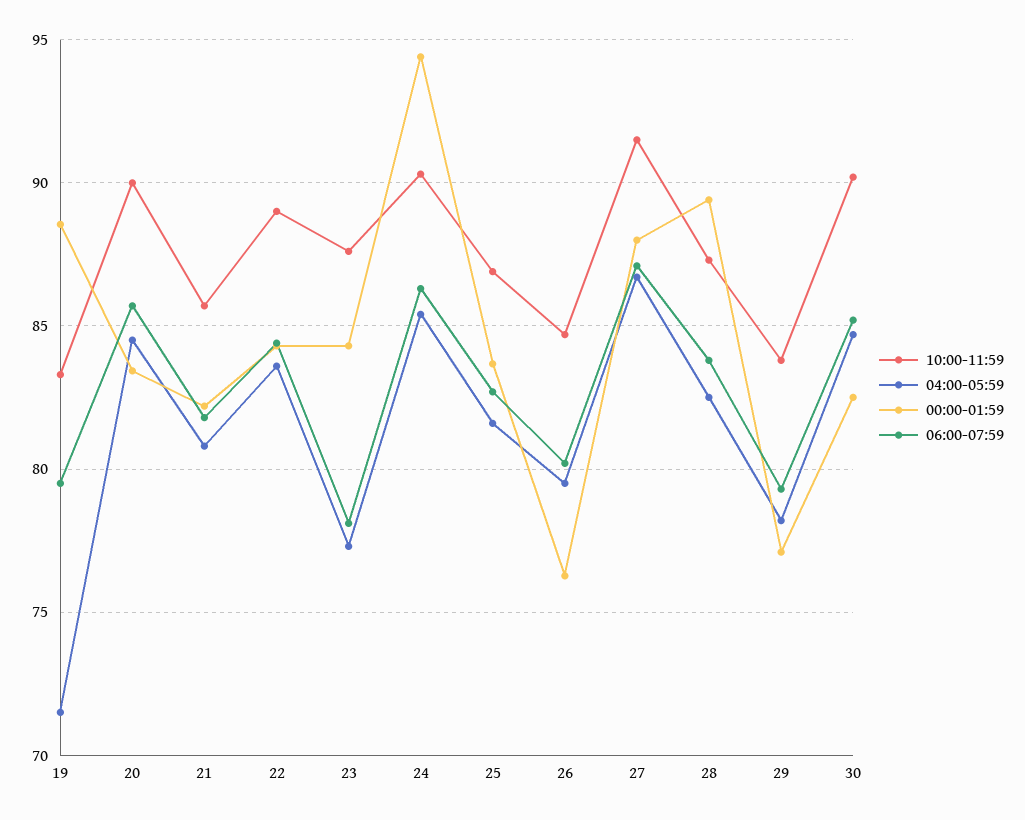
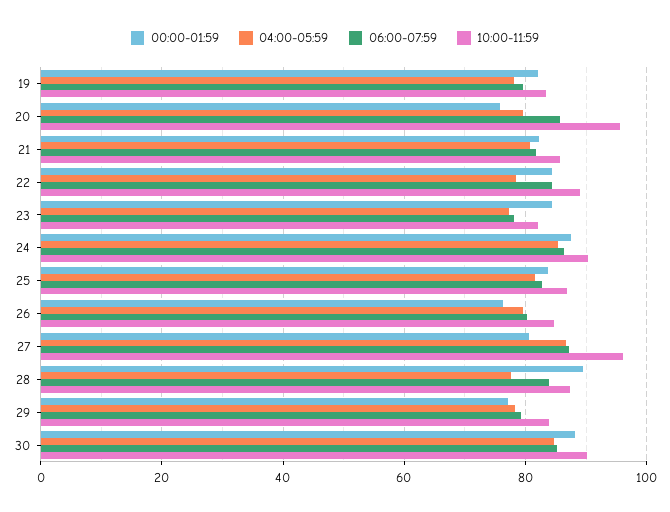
04:00-05:59, 19: 71.5 -> 78
00:00-01:59, 19: 88.5 -> 82
10:00-11:59, 20: 90 -> 96
04:00-05:59, 20: 84.5 -> 80
00:00-01:59, 20: 83.5 -> 76
04:00-05:59, 22: 83.5 -> 78
10:00-11:59, 23: 87.5 -> 82
00:00-01:59, 24: 94.5 -> 88
10:00-11:59, 27: 91.5 -> 96
00:00-01:59, 27: 88 -> 80
04:00-05:59, 28: 82.5 -> 78
00:00-01:59, 30: 82.5 -> 88

